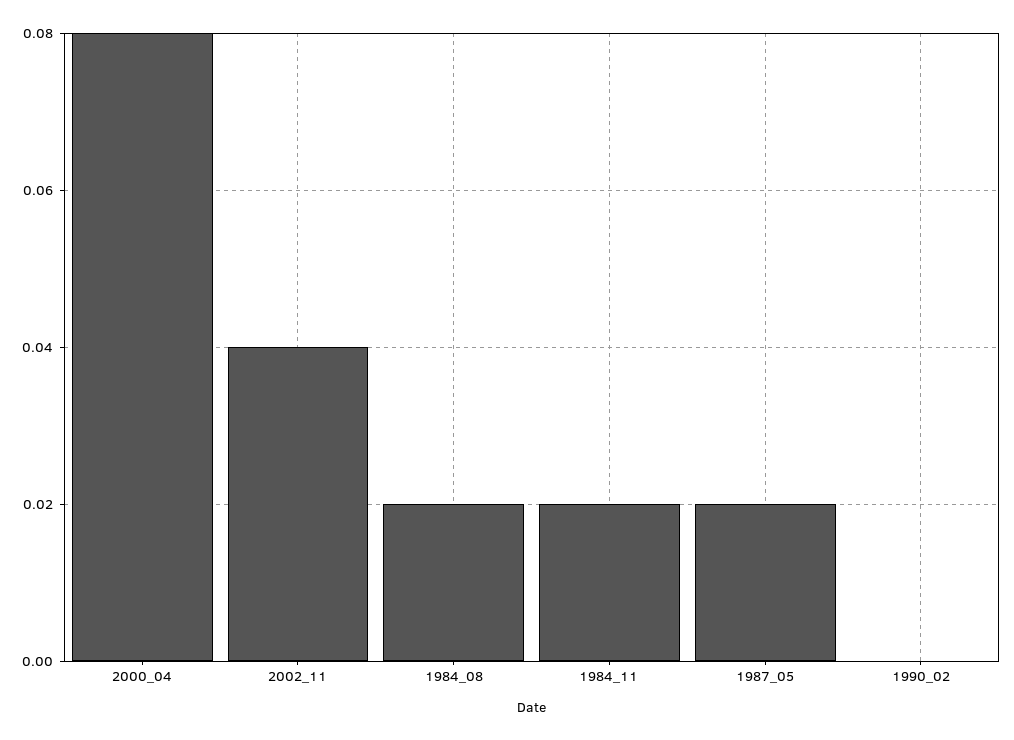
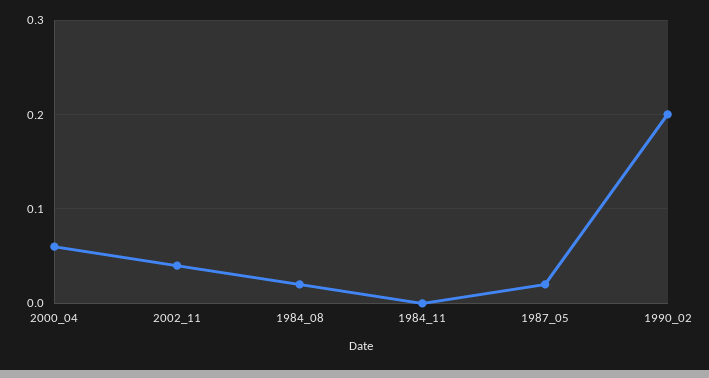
2000_04: 0.08 -> 0.06
1984_11: 0.02 -> 0
1990_02: 0 -> 0.2

